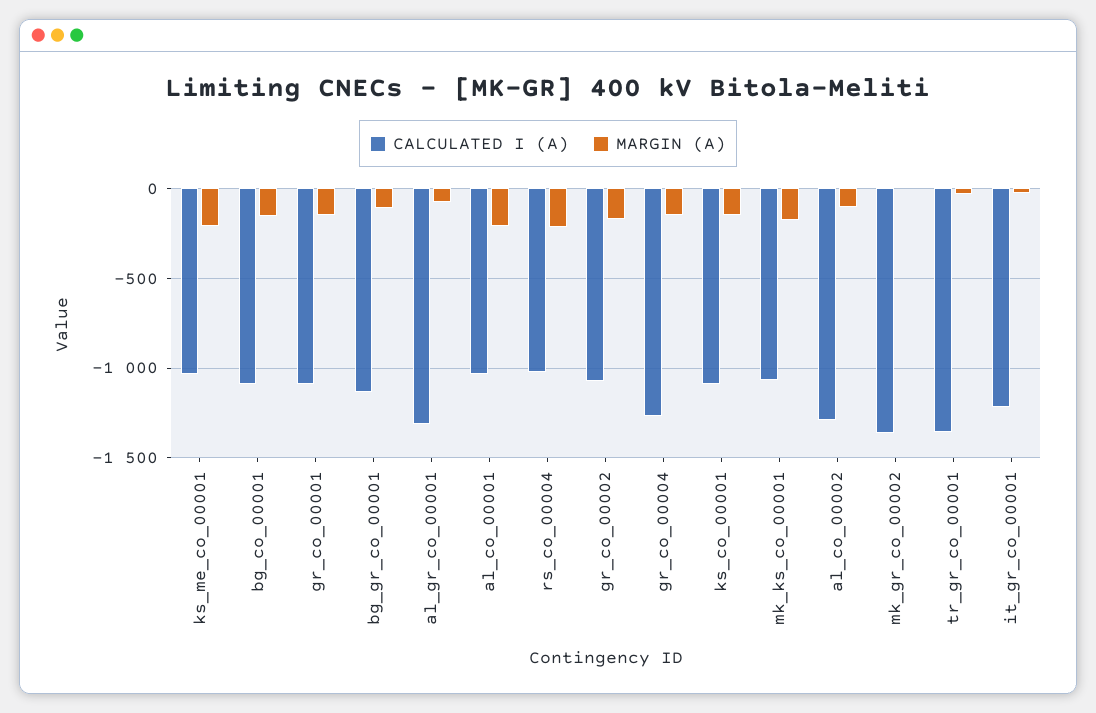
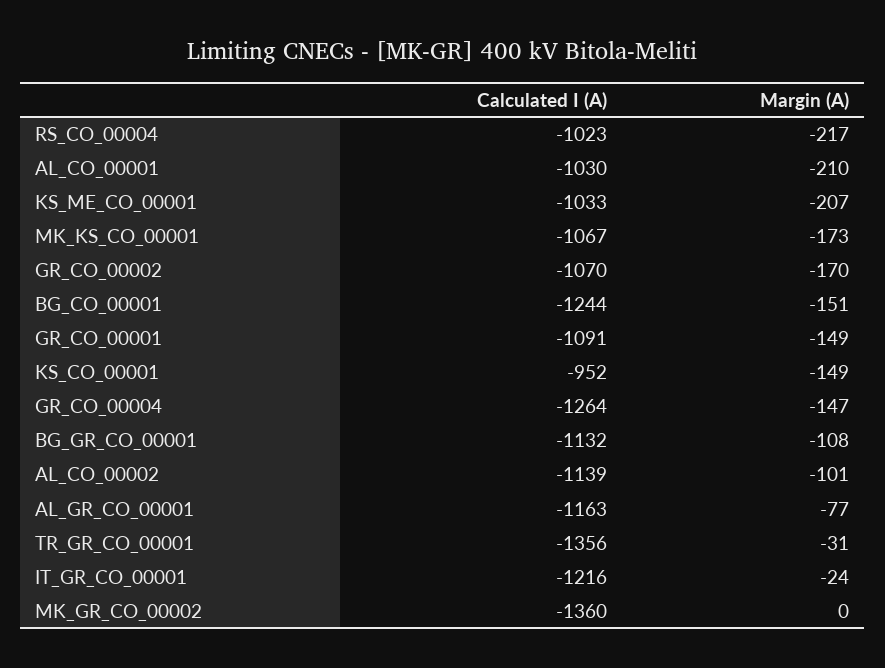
CALCULATED I (A), bg_co_00001: -1100 -> -1244
CALCULATED I (A), al_gr_co_00001: -1300 -> -1163
CALCULATED I (A), ks_co_00001: -1100 -> -952
CALCULATED I (A), al_co_00002: -1300 -> -1139

